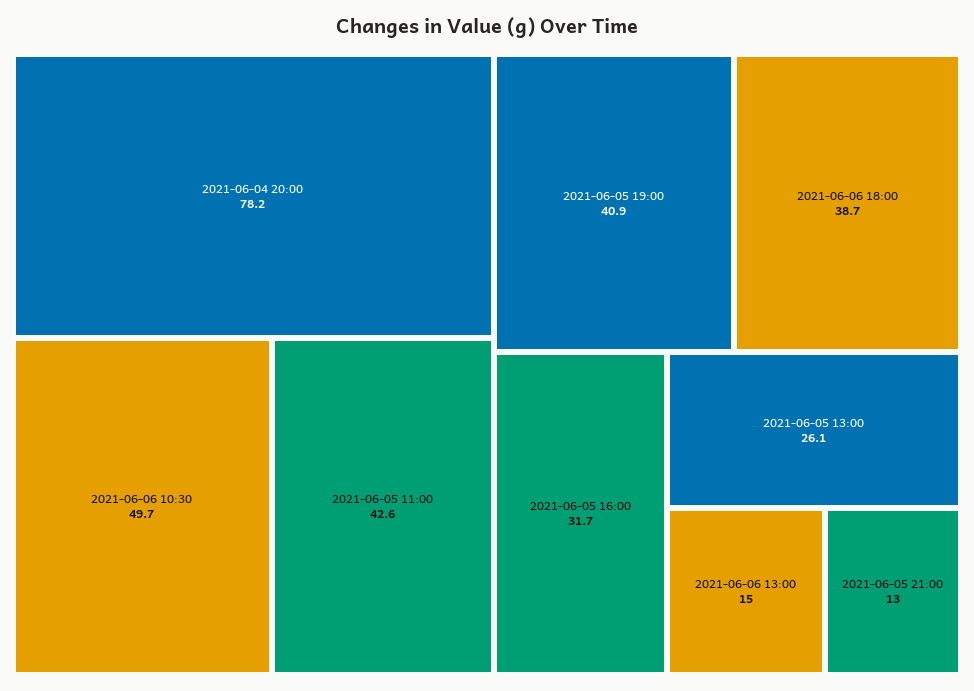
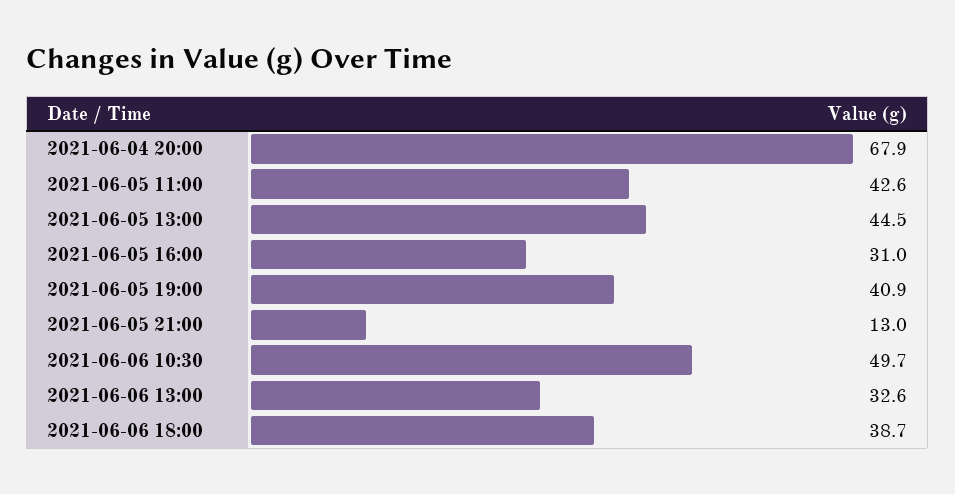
2021-06-04 20:00: 78.2 -> 67.9
2021-06-05 16:00: 31.7 -> 31
2021-06-05 13:00: 26.1 -> 44.5
2021-06-06 13:00: 15 -> 32.6

